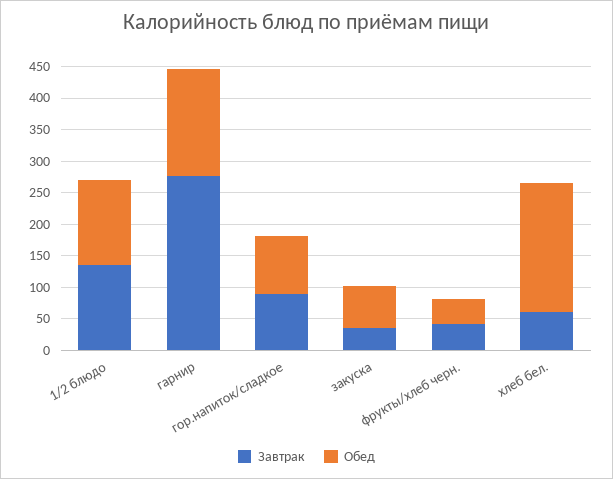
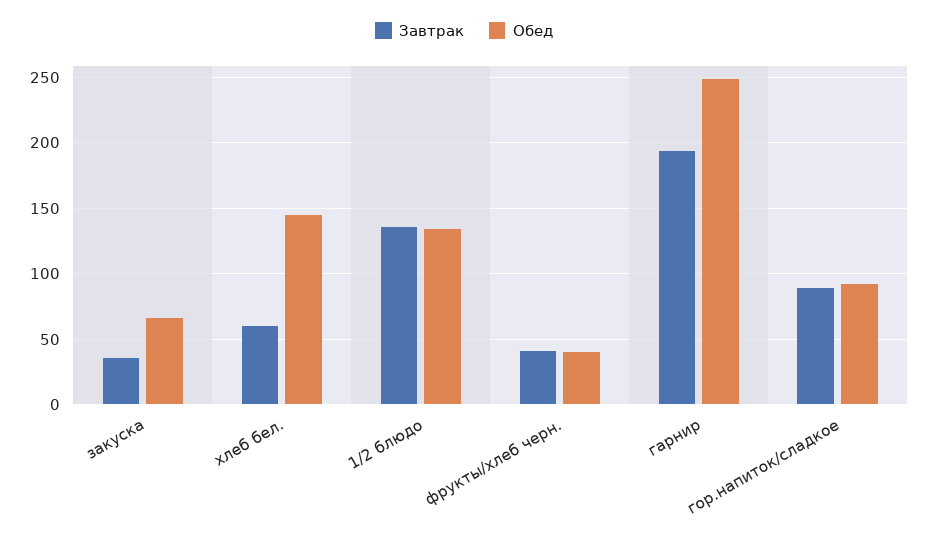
Завтрак, гарнир: 275 -> 195
Обед, гарнир: 175 -> 250
Обед, хлеб бел.: 200 -> 145

